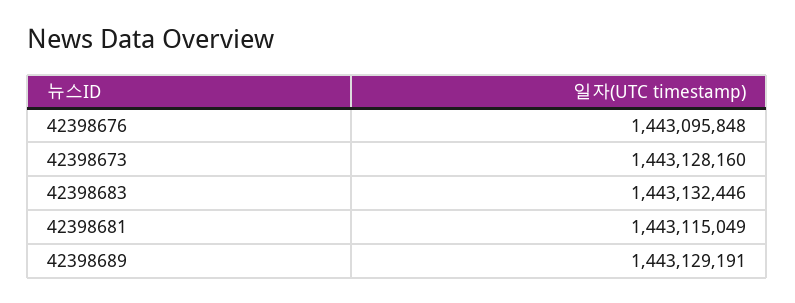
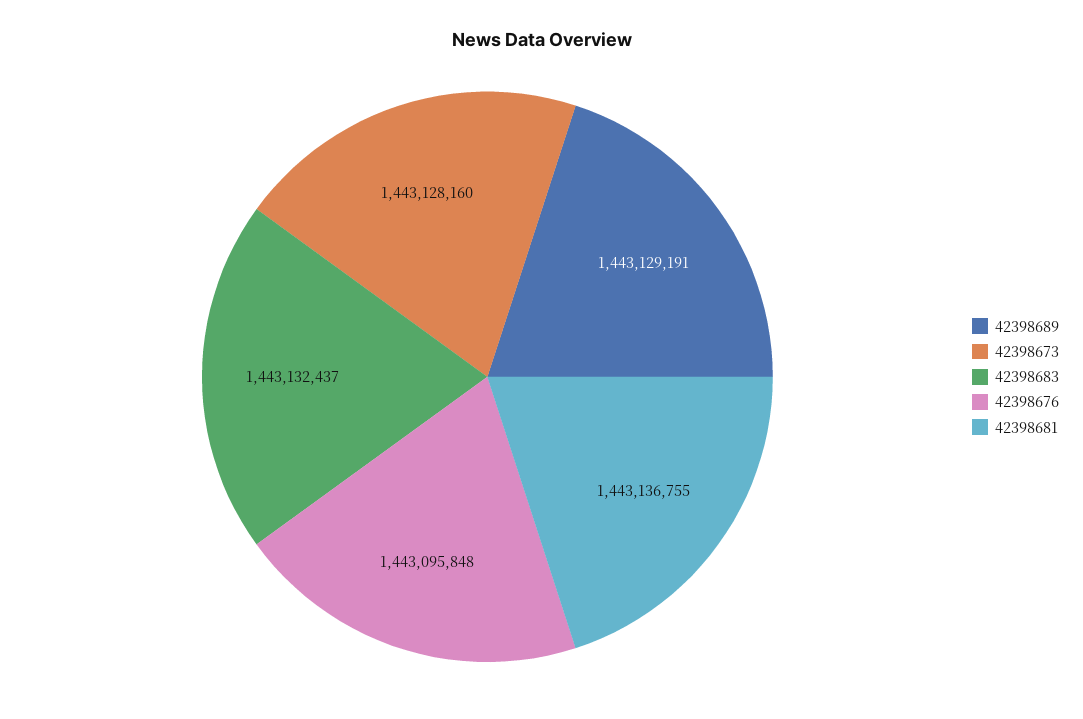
42398683: 1443132446 -> 1443132437
42398681: 1443115049 -> 1443136755

